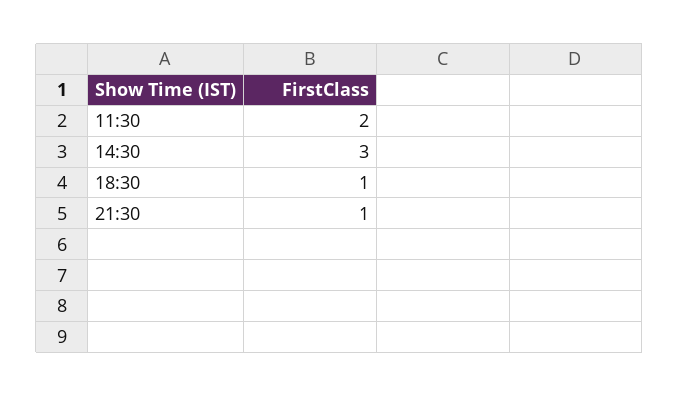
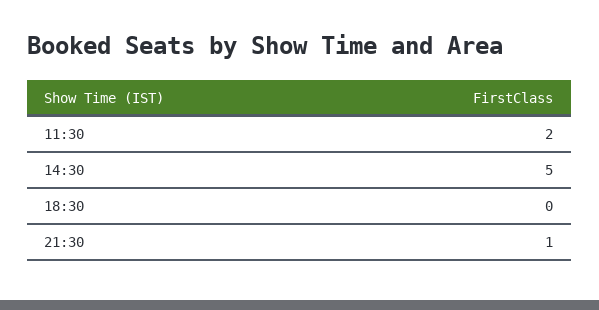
14:30: 3 -> 5
18:30: 1 -> 0

